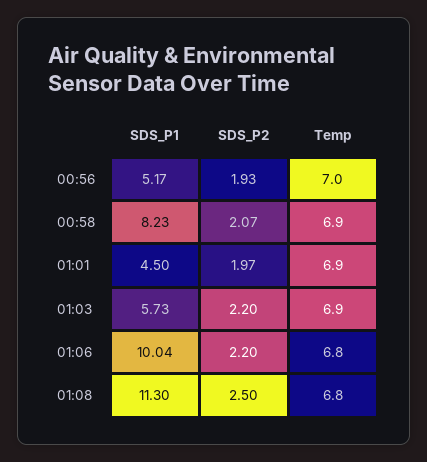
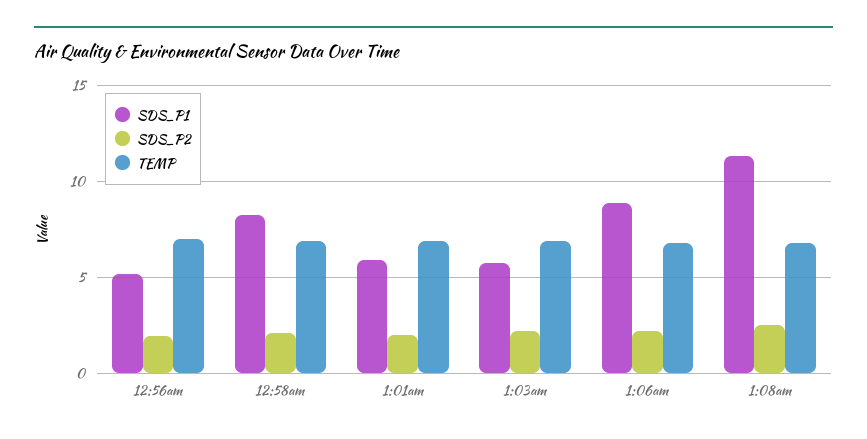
SDS_P1, 01:01: 4.5 -> 6
SDS_P1, 01:06: 10.04 -> 9

